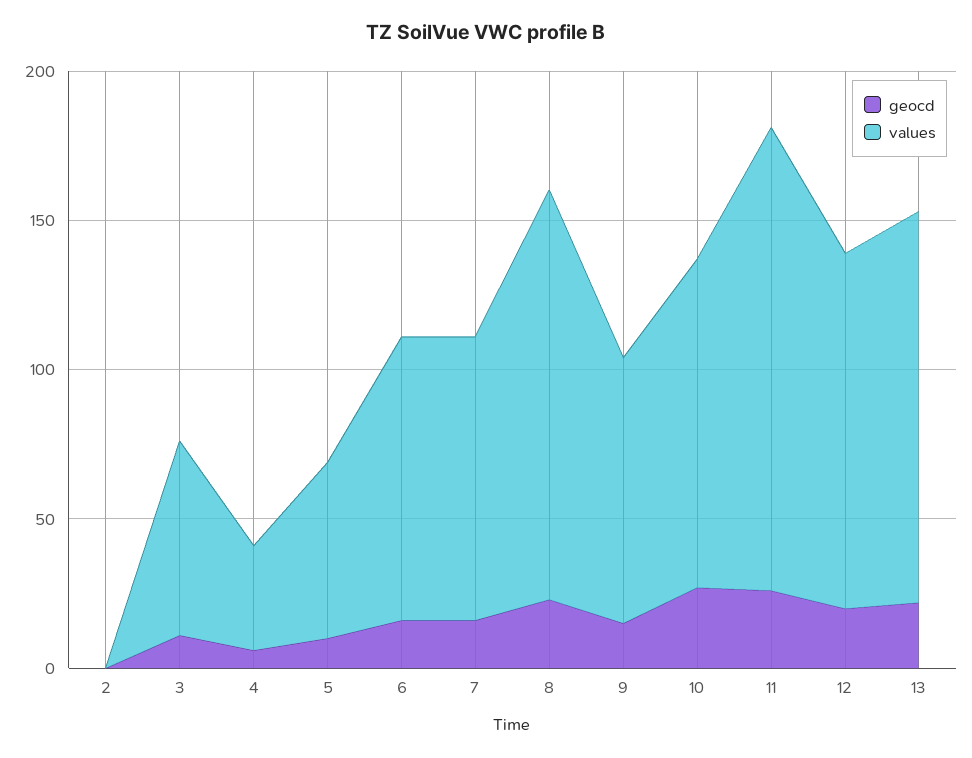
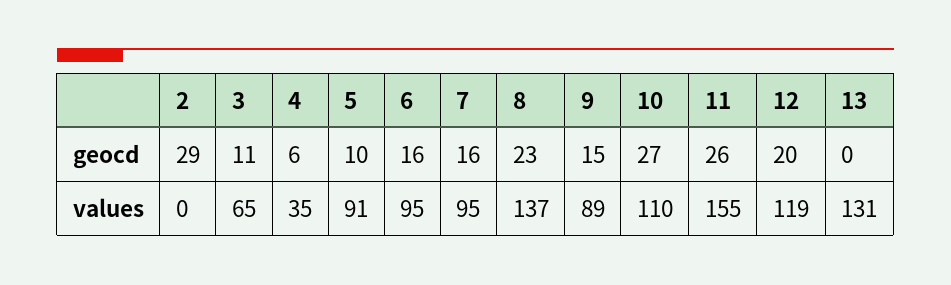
geocd, 2: 0 -> 29
values, 5: 60 -> 91
geocd, 13: 20 -> 0

